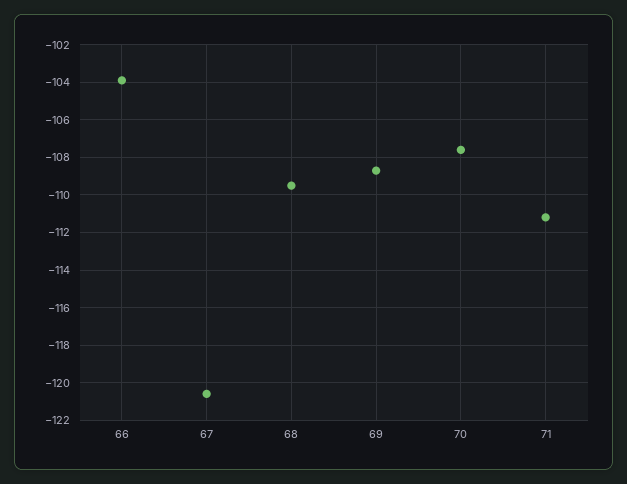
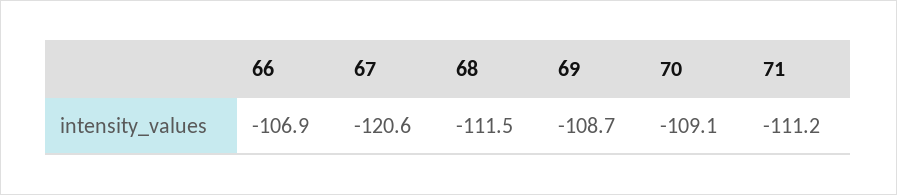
66: -104 -> -106.9
68: -109.5 -> -111.5
70: -107.5 -> -109.1

